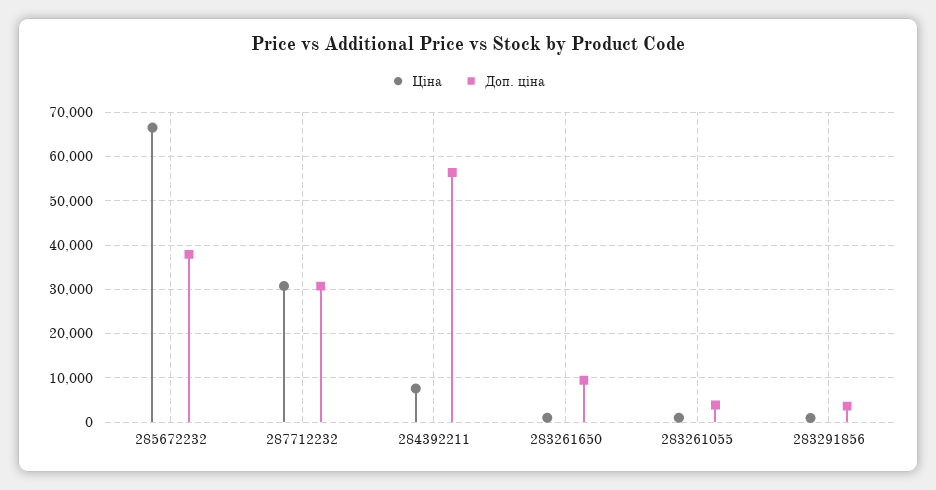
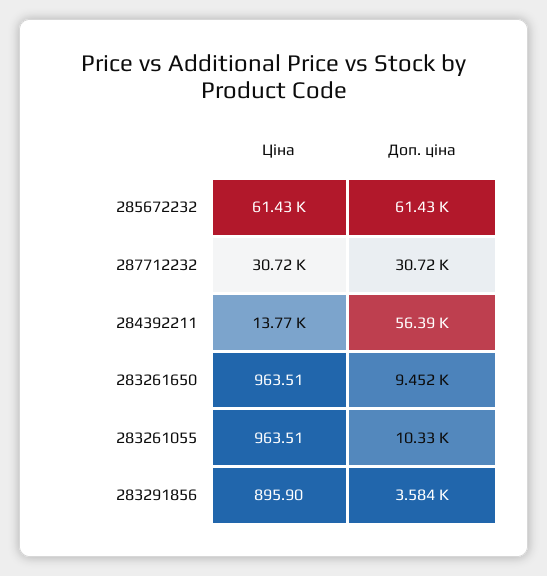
Ціна, 285672232: 66000 -> 61430
Доп. ціна, 285672232: 38000 -> 61430
Ціна, 284392211: 8000 -> 13770
Доп. ціна, 283261055: 4000 -> 10330

